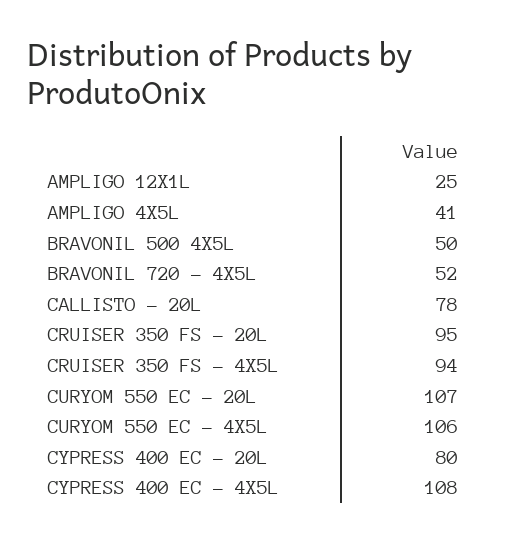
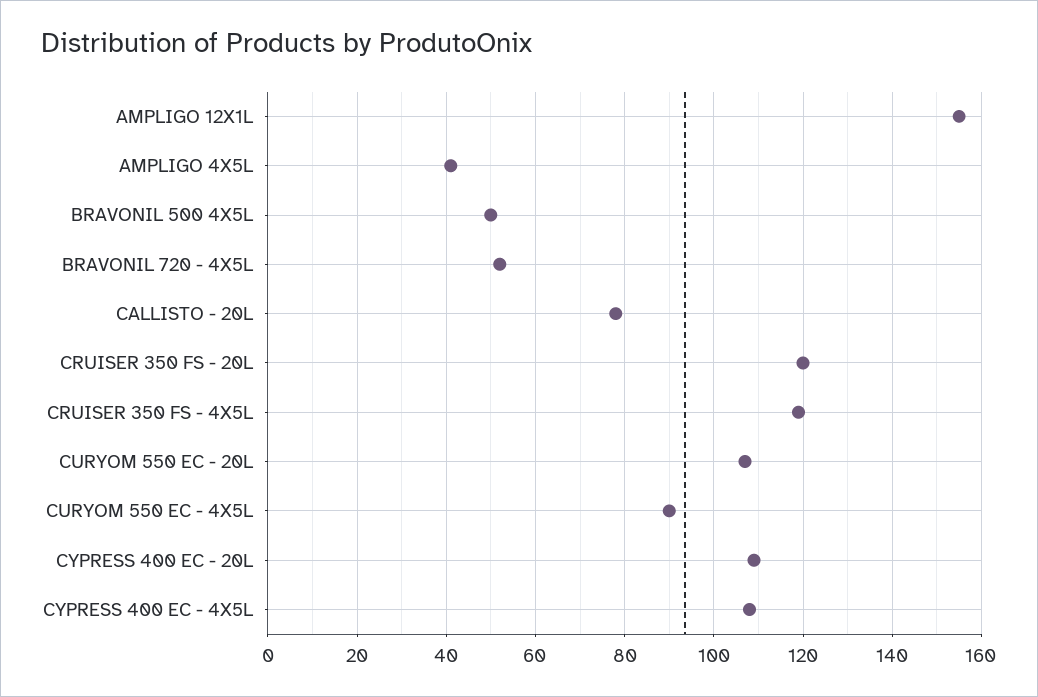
AMPLIGO 12X1L: 25 -> 155
CRUISER 350 FS - 20L: 95 -> 120
CRUISER 350 FS - 4X5L: 94 -> 120
CURYOM 550 EC - 4X5L: 106 -> 90
CYPRESS 400 EC - 20L: 80 -> 110

